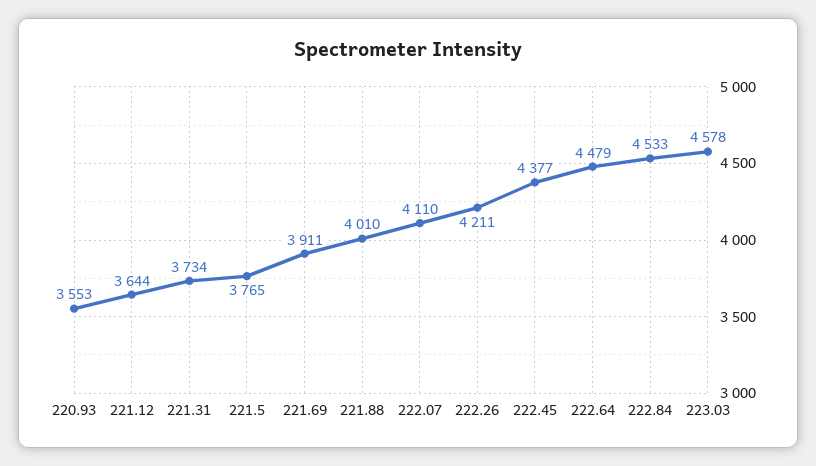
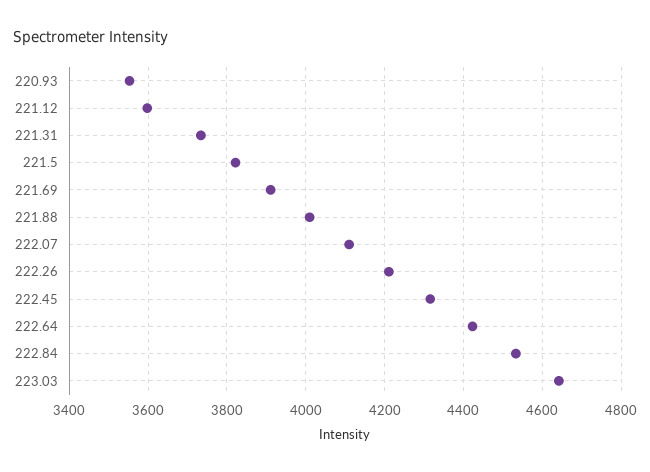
221.12: 3644 -> 3600
221.5: 3765 -> 3820
222.45: 4377 -> 4320
222.64: 4479 -> 4420
223.03: 4578 -> 4640

